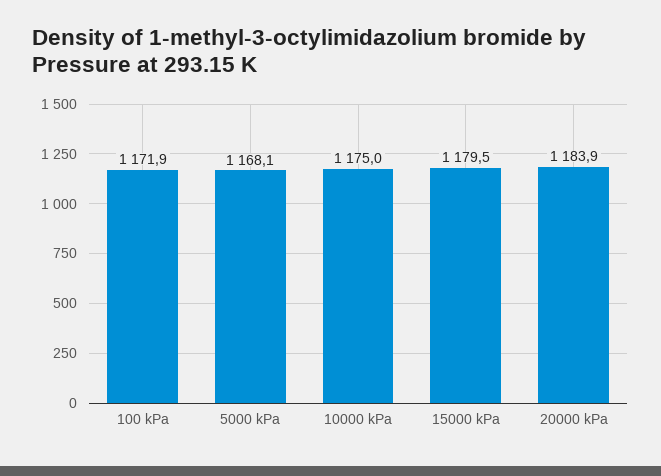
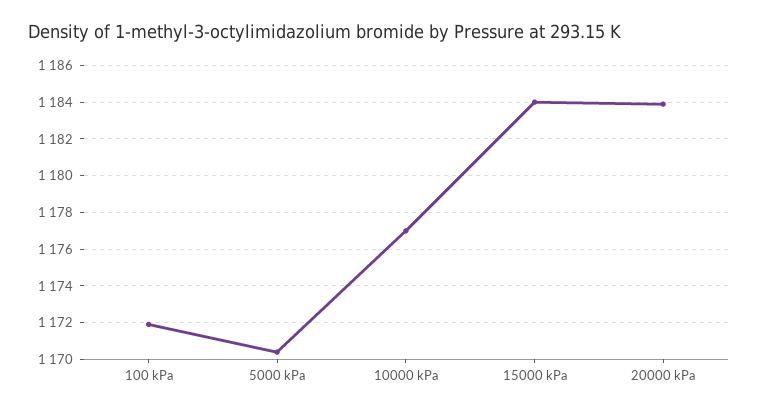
5000 kPa: 1168.1 -> 1170.5
10000 kPa: 1175 -> 1177
15000 kPa: 1179.5 -> 1184

